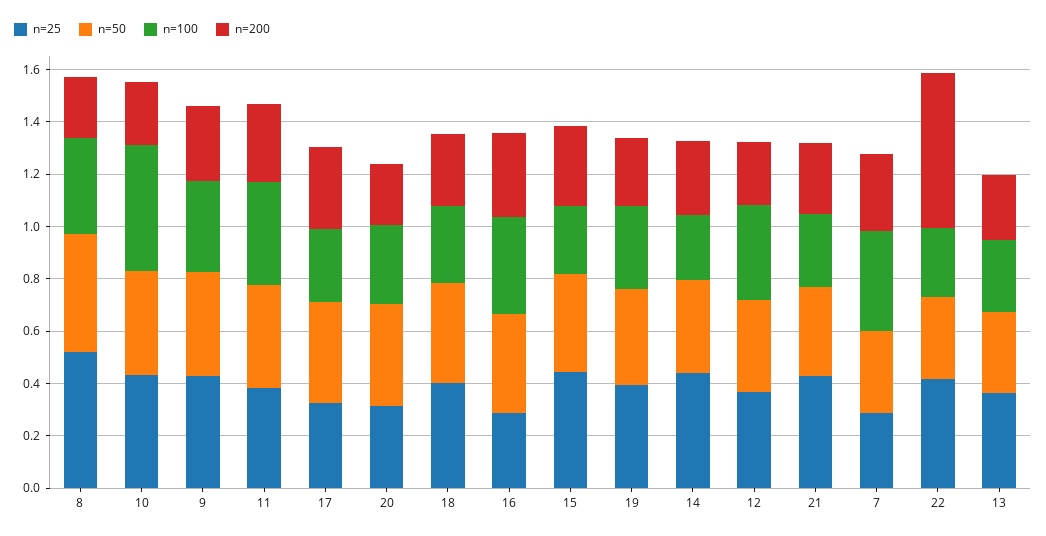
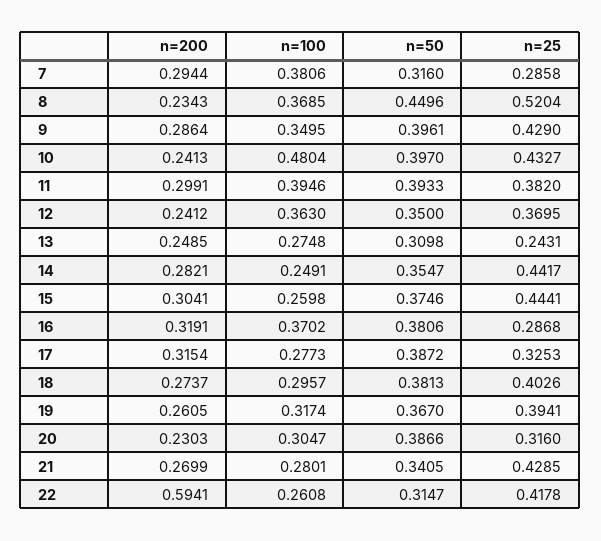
n=25, 13: 0.35 -> 0.2431

